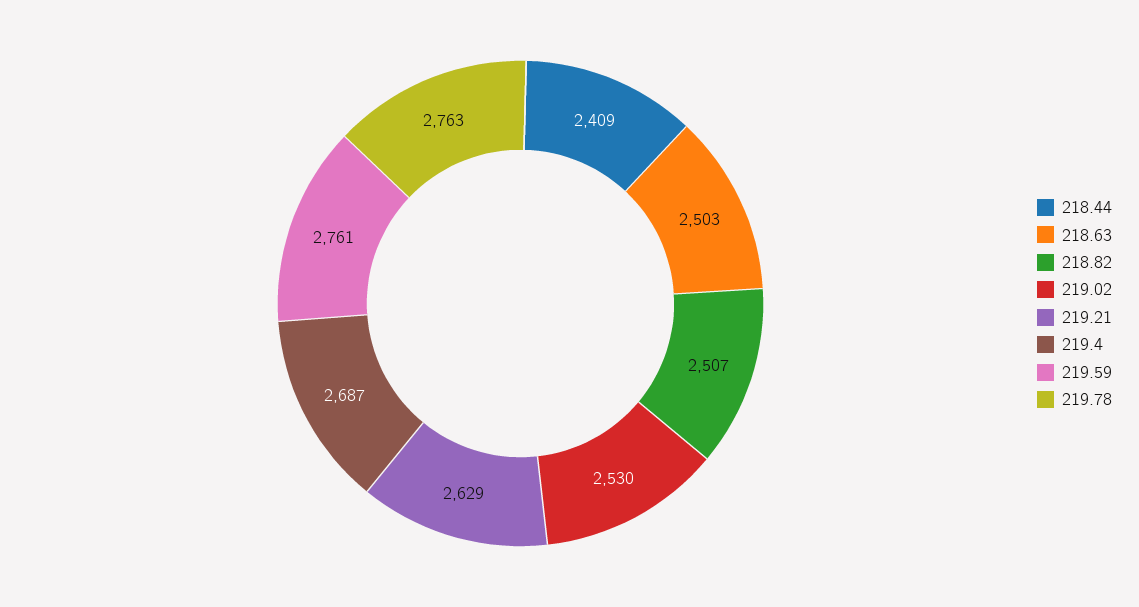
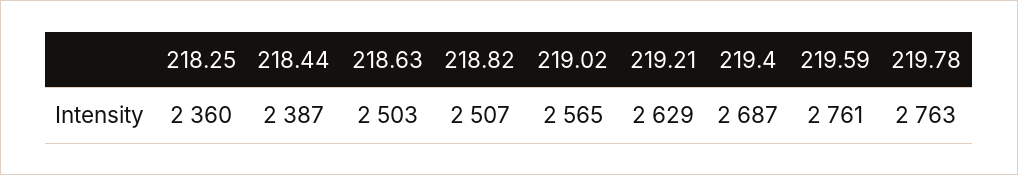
218.44: 2409 -> 2387
219.02: 2530 -> 2565
218.25: none -> 2360

